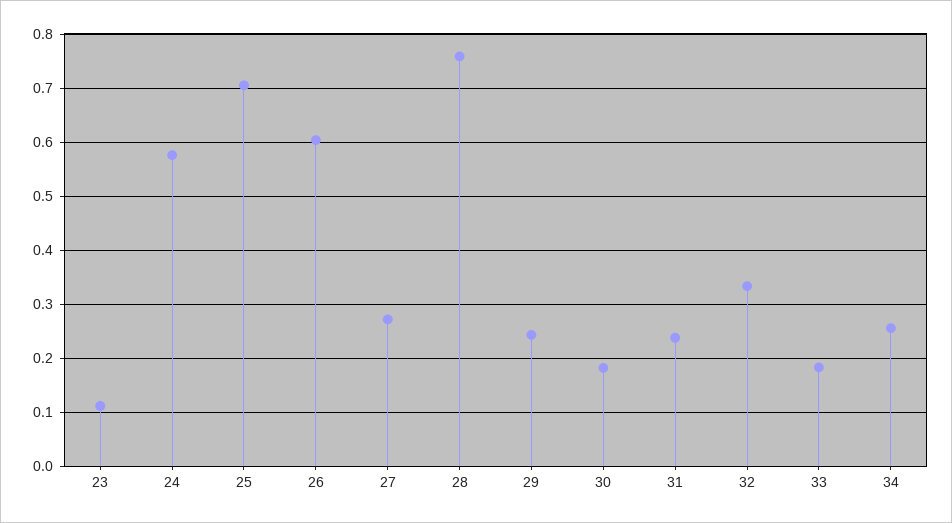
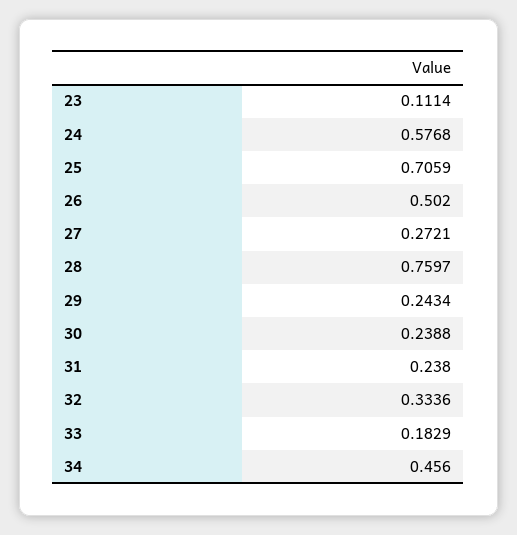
26: 0.6 -> 0.502
30: 0.18 -> 0.2388
34: 0.26 -> 0.456

